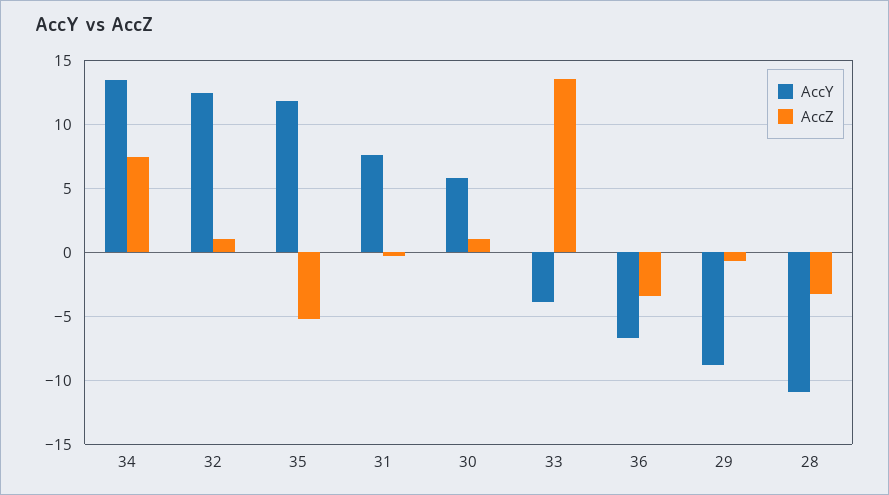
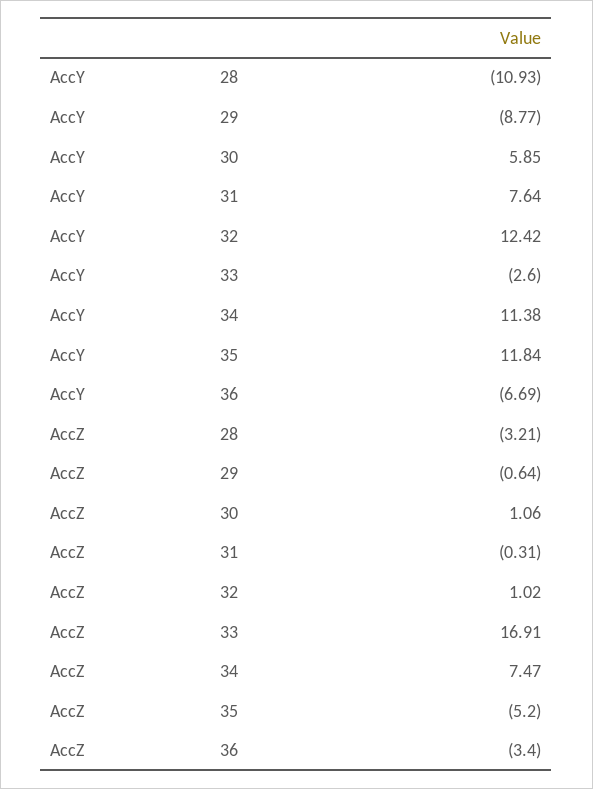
AccY, 34: 13.5 -> 11.38
AccY, 33: -4 -> -2.6
AccZ, 33: 13.5 -> 16.91

